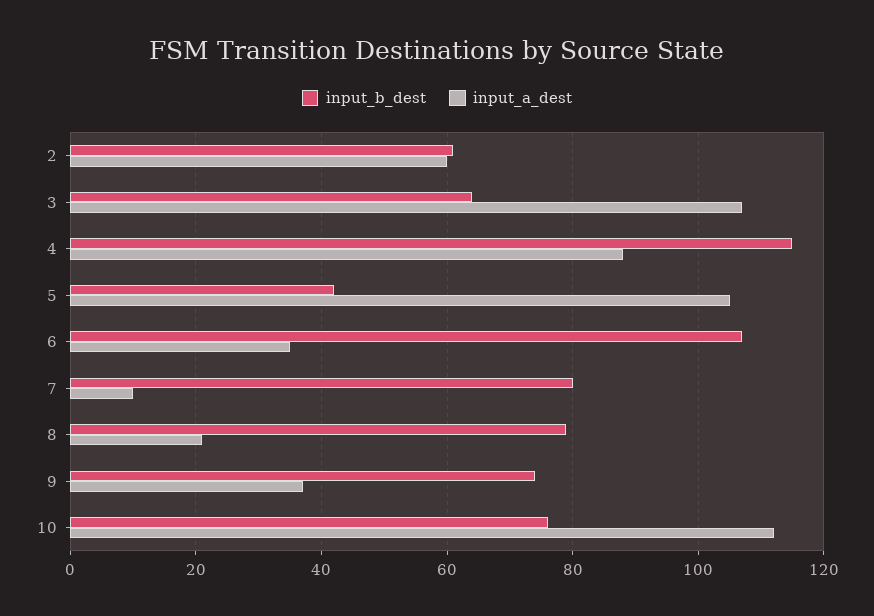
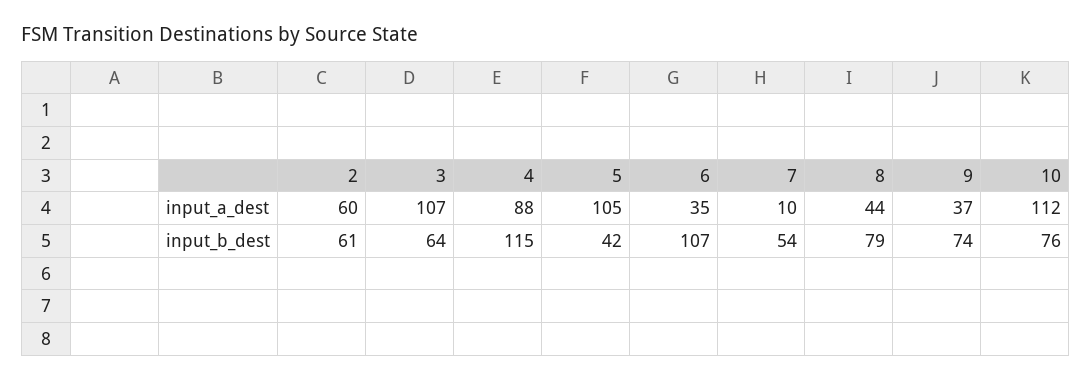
input_b_dest, 7: 80 -> 54
input_a_dest, 8: 20 -> 44

